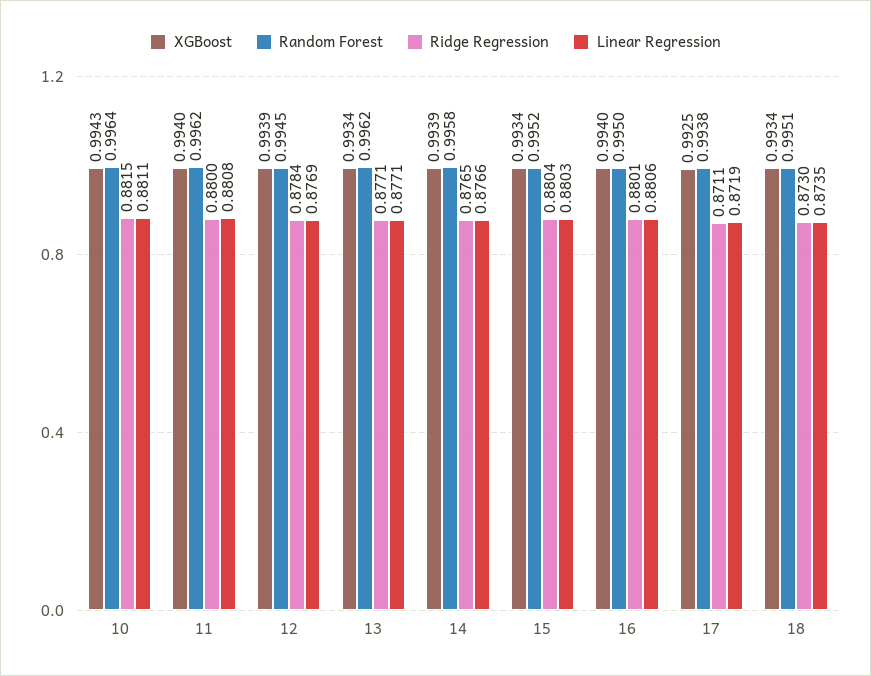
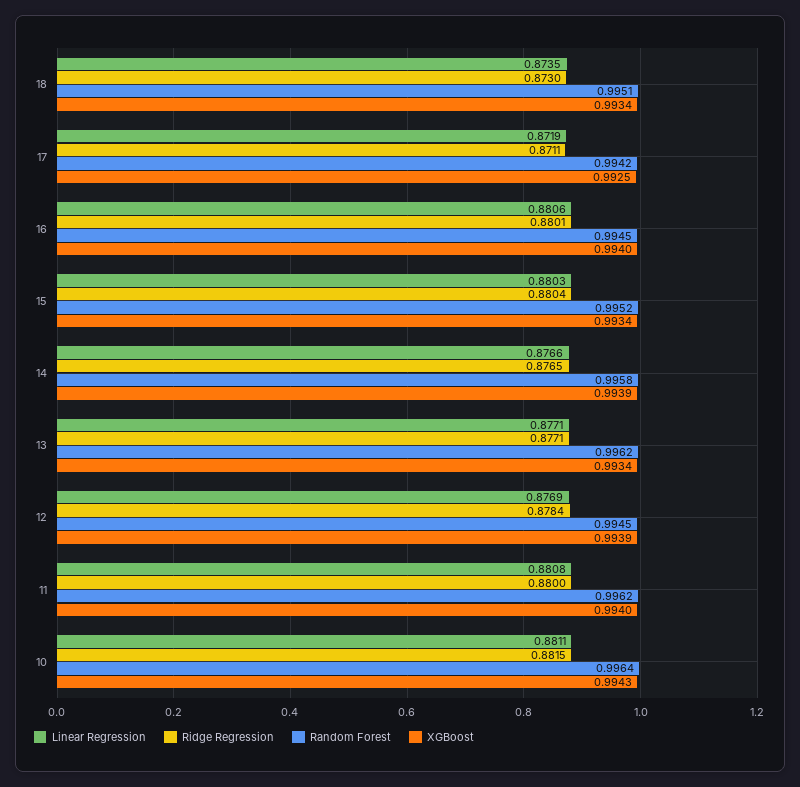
Random Forest, 16: 0.995 -> 0.9945
Random Forest, 17: 0.9938 -> 0.9942

